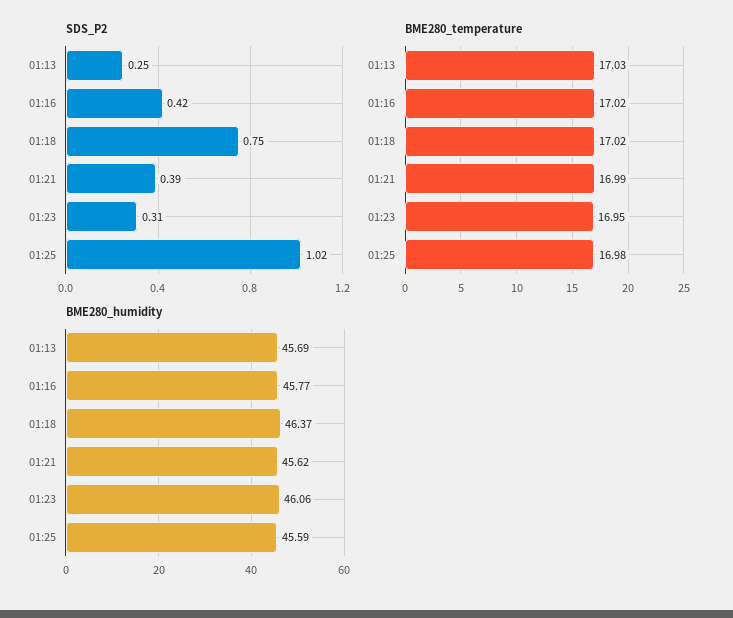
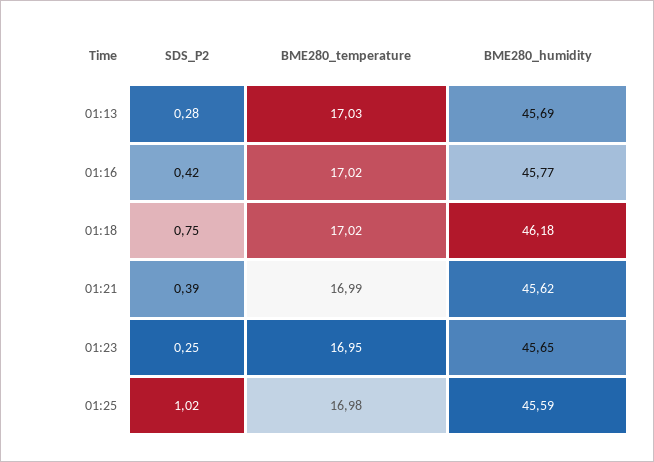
SDS_P2, 01:13: 0.25 -> 0.28
SDS_P2, 01:23: 0.31 -> 0.25
BME280_humidity, 01:18: 46.37 -> 46.18
BME280_humidity, 01:23: 46.06 -> 45.65

